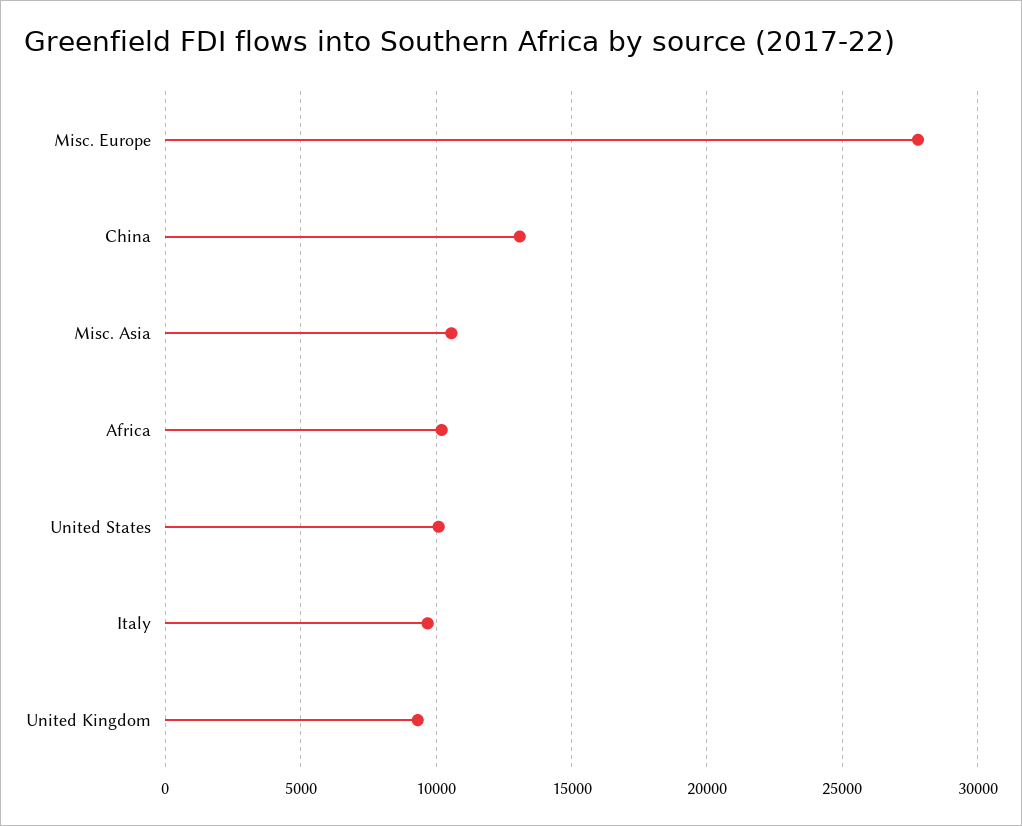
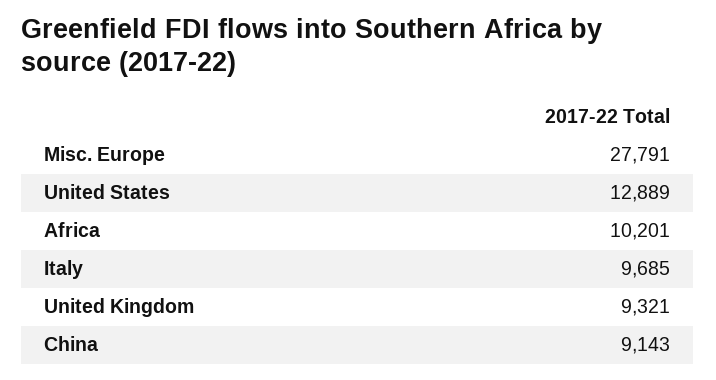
China: 13000 -> 9143
Misc. Asia: 10500 -> none
United States: 10000 -> 12889

